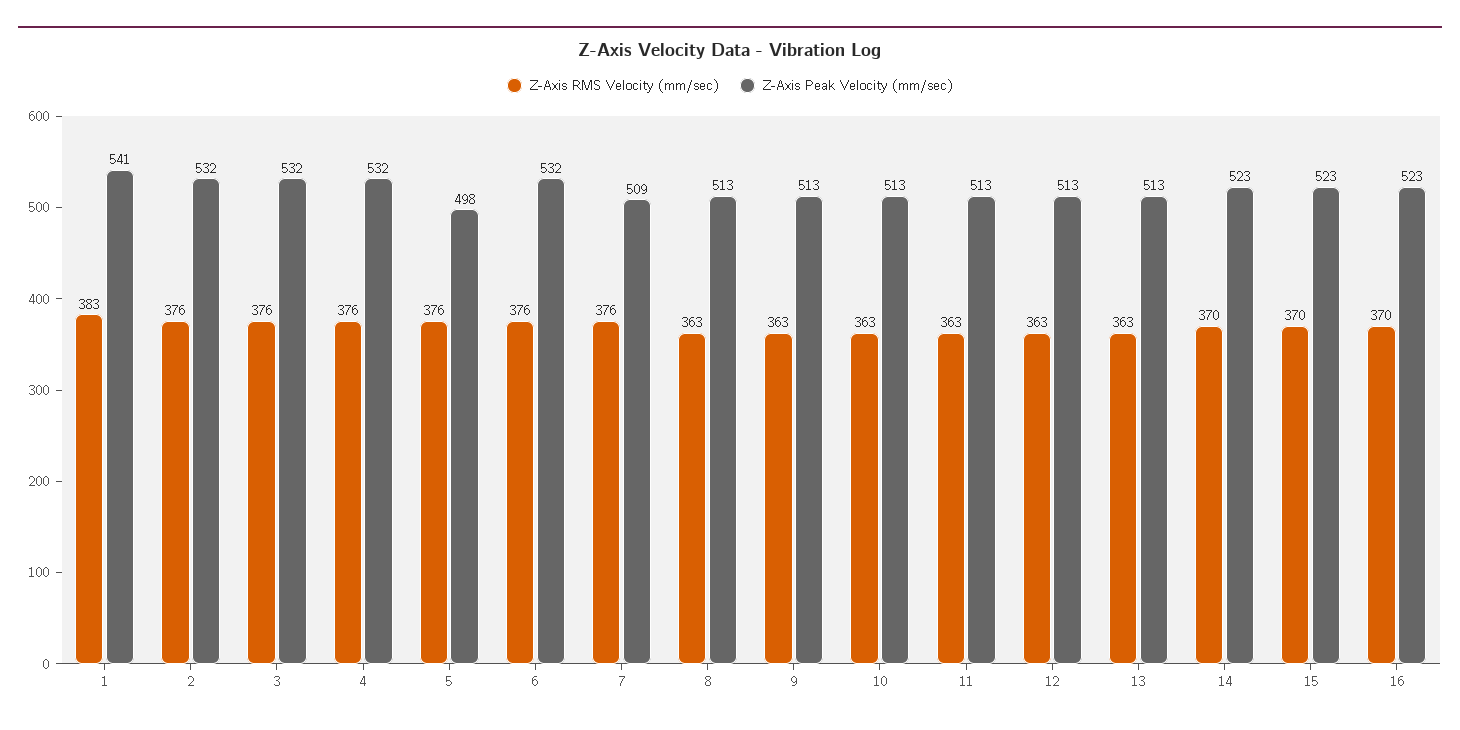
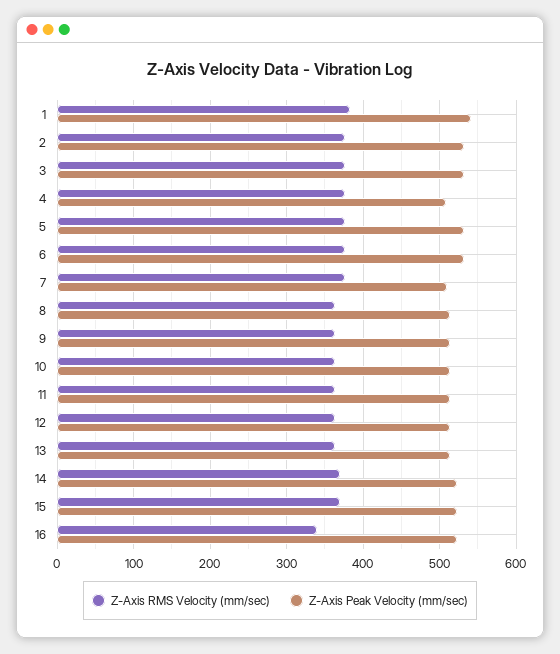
Z-Axis Peak Velocity (mm/sec), 4: 532 -> 510
Z-Axis Peak Velocity (mm/sec), 5: 498 -> 530
Z-Axis RMS Velocity (mm/sec), 16: 370 -> 340

